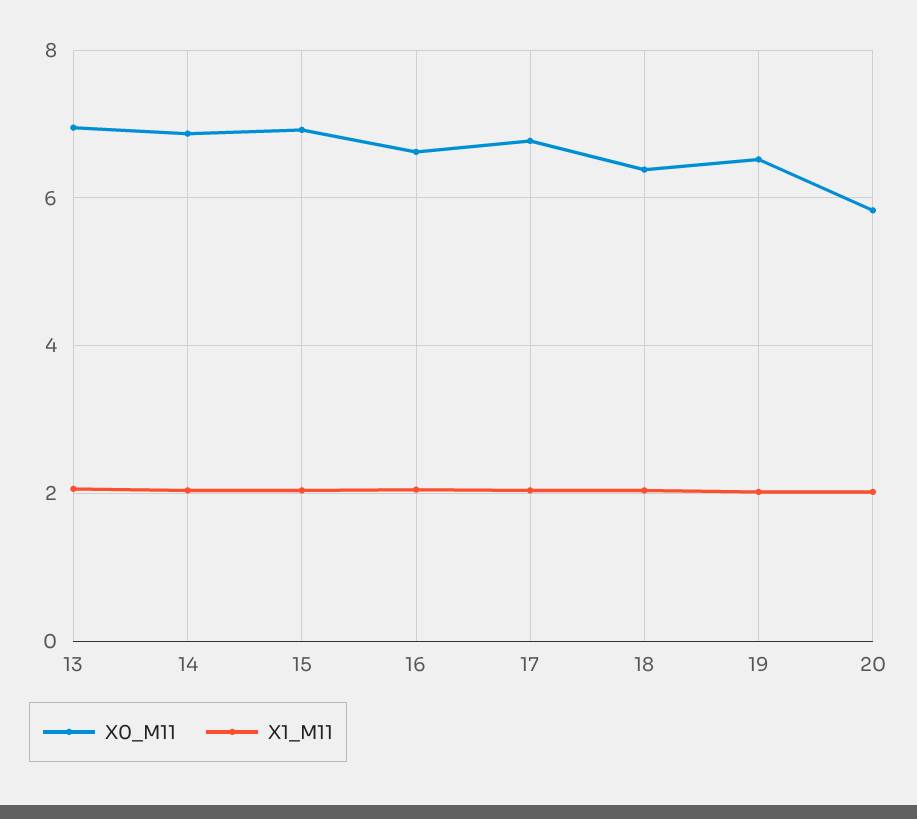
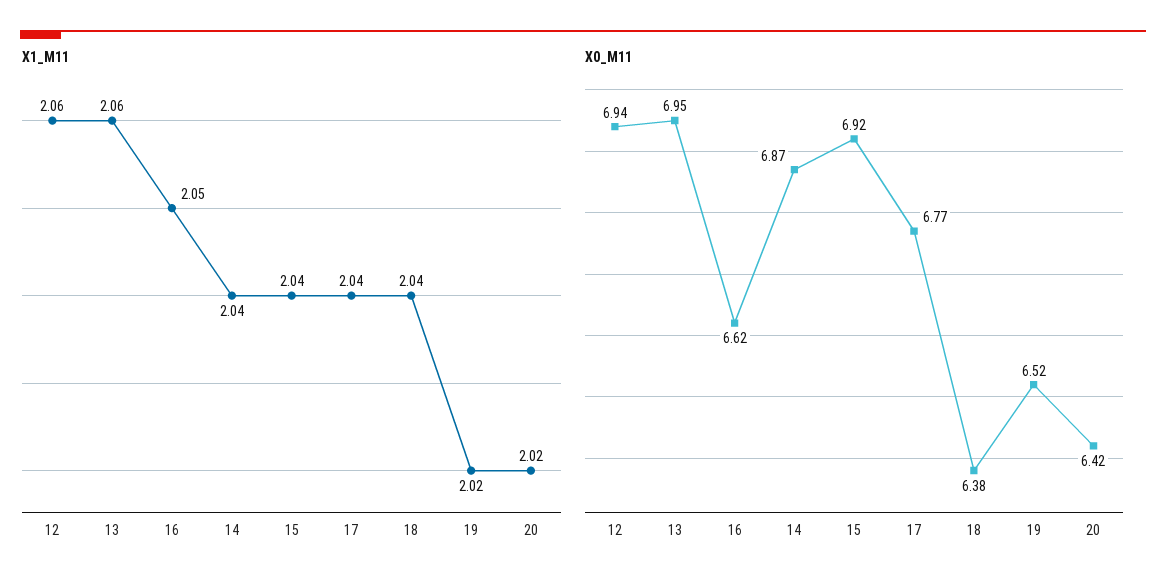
X0_M11, 20: 5.8 -> 6.42
X1_M11, 12: none -> 2.06
X0_M11, 12: none -> 6.94

